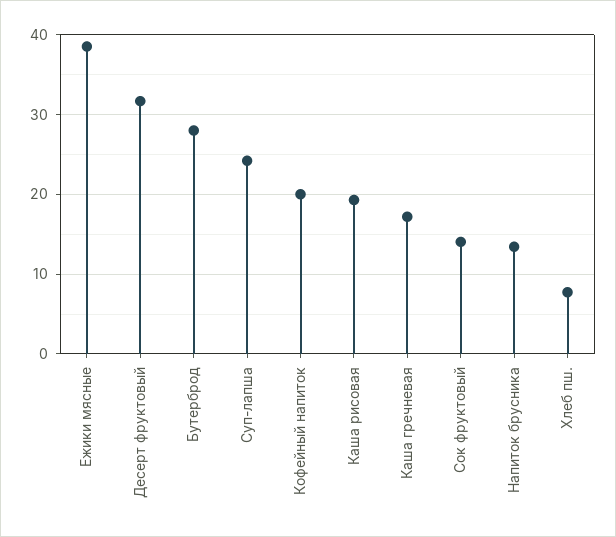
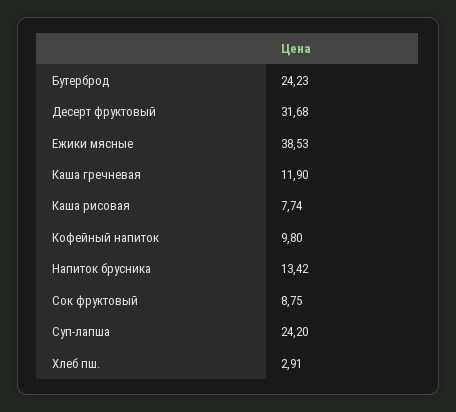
Бутерброд: 28 -> 24.23
Кофейный напиток: 20 -> 9.8
Каша рисовая: 19 -> 7.74
Каша гречневая: 17 -> 11.9
Сок фруктовый: 14 -> 8.75
Хлеб пш.: 8 -> 2.91

